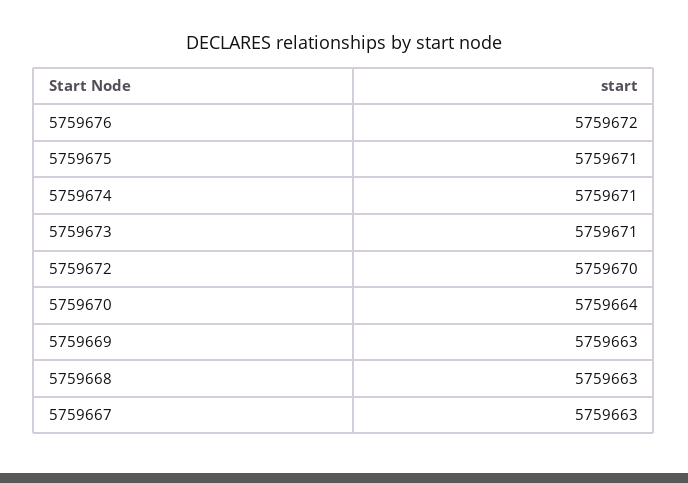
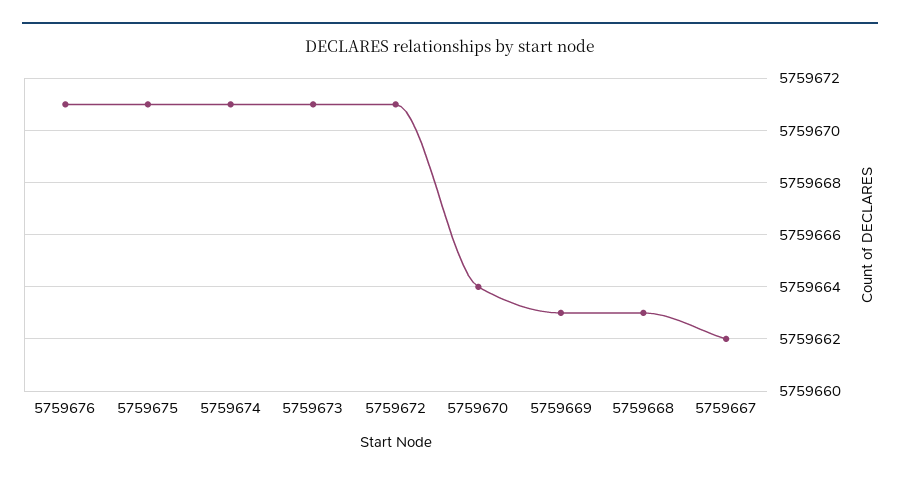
5759676: 5759672 -> 5759671
5759672: 5759670 -> 5759671
5759667: 5759663 -> 5759662

